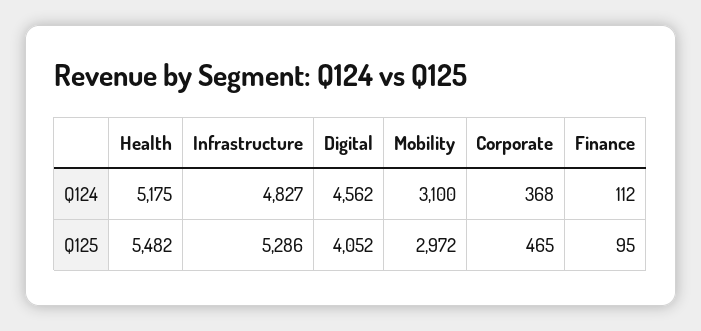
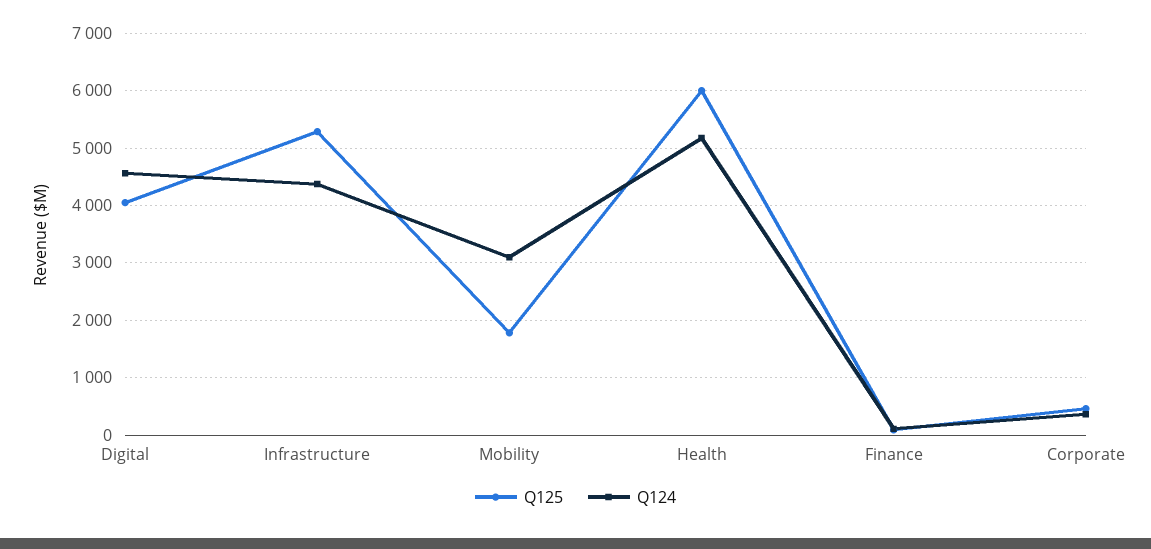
Q124, Infrastructure: 4827 -> 4400
Q125, Health: 5482 -> 6000
Q125, Mobility: 2972 -> 1800

